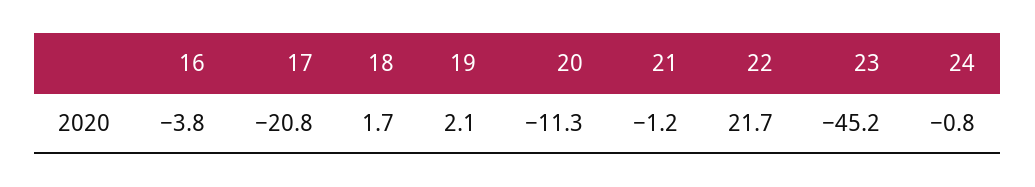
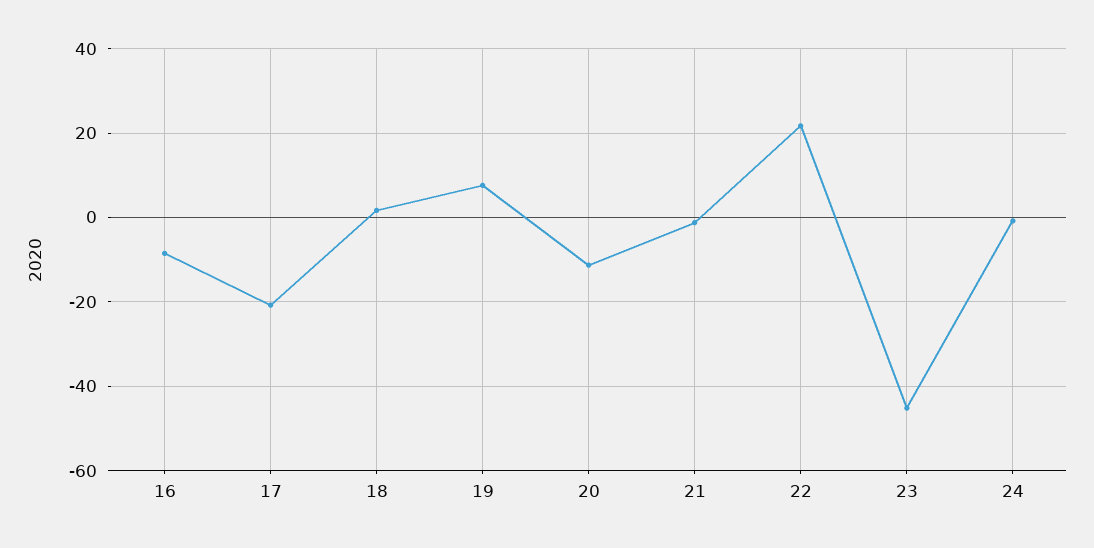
16: -3.8 -> -8
19: 2.1 -> 8

